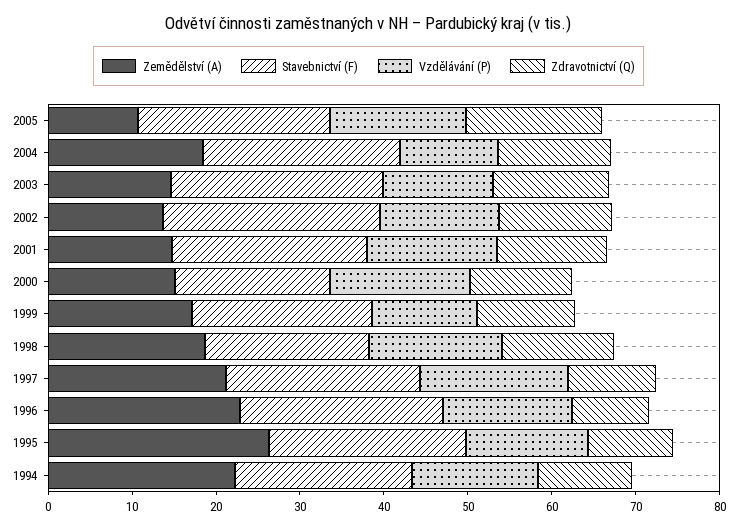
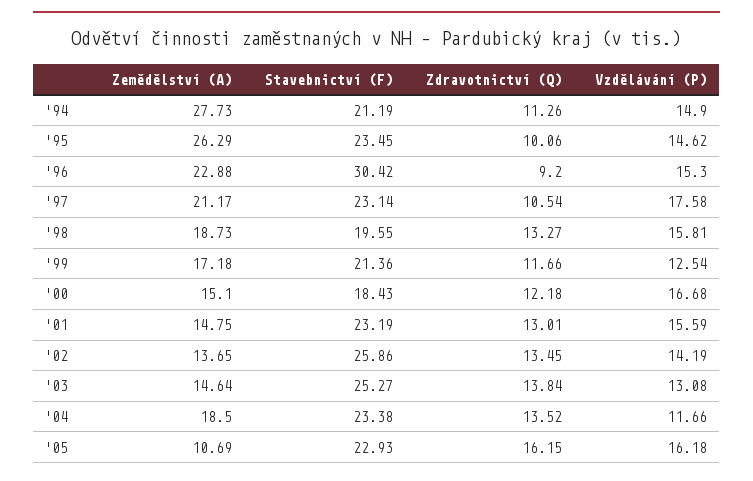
Stavebnictví (F), 1996: 24 -> 30.42
Zemědělství (A), 1994: 22 -> 27.73

